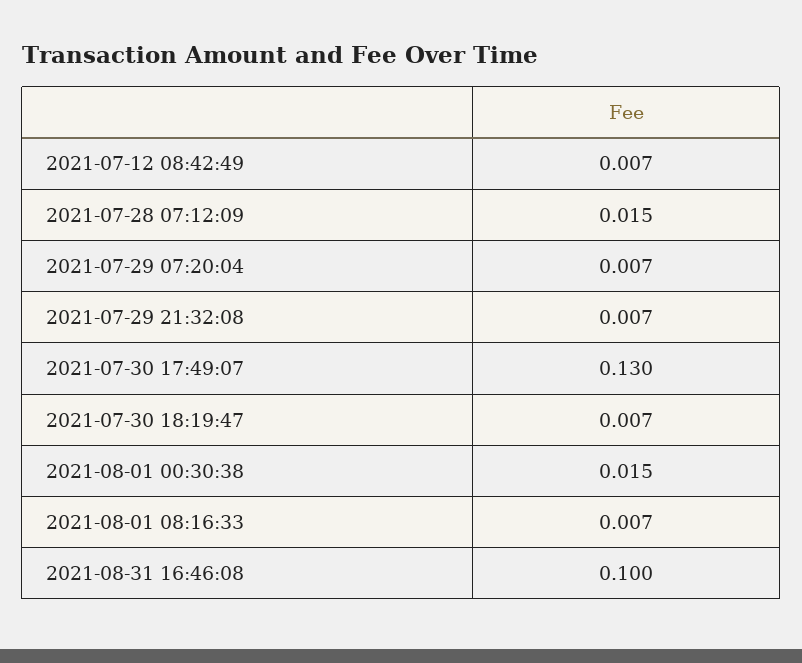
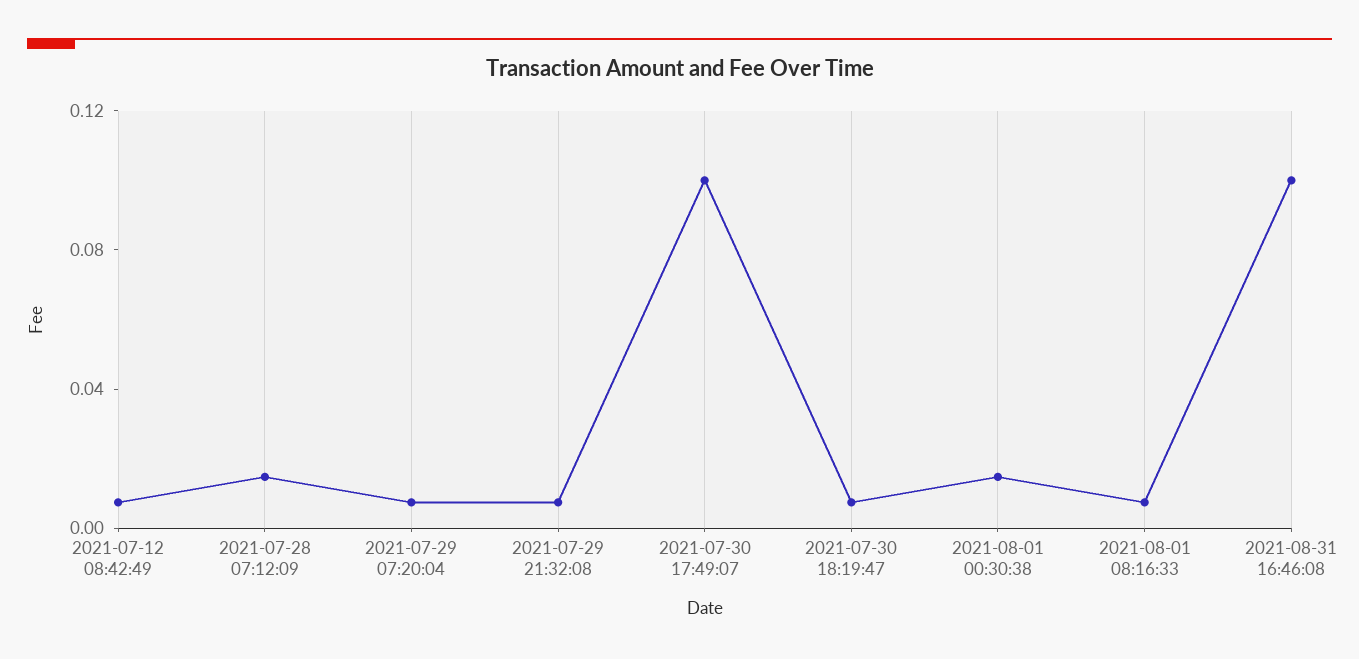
2021-07-30 17:49:07: 0.13 -> 0.1

